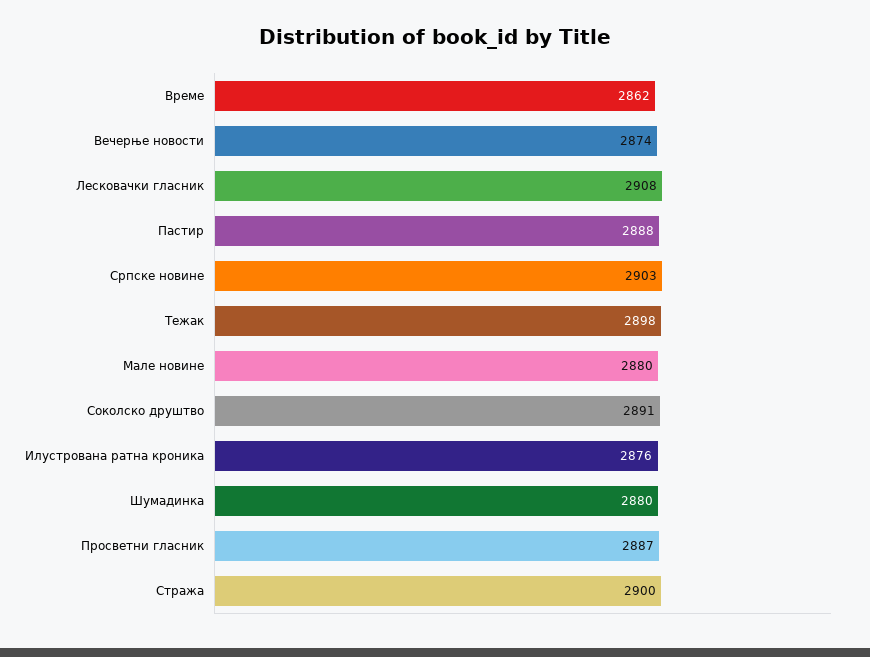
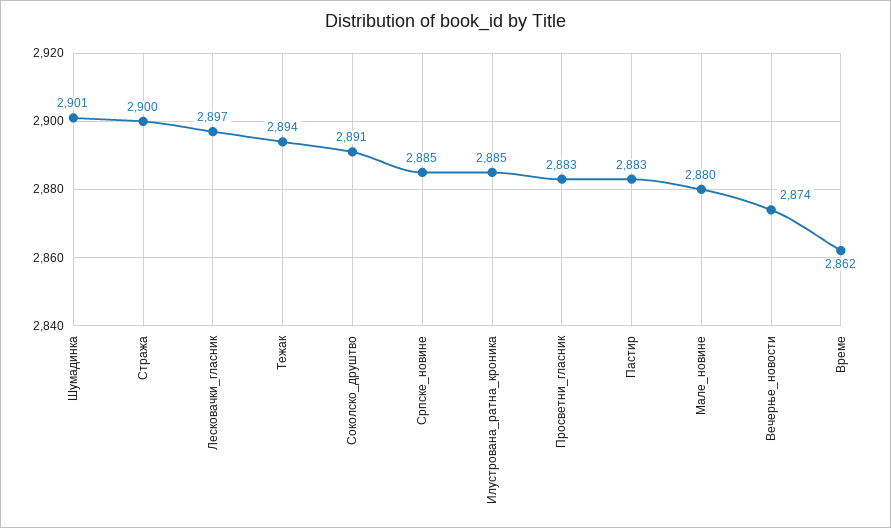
Лесковачки гласник: 2908 -> 2897
Пастир: 2888 -> 2883
Српске новине: 2903 -> 2885
Тежак: 2898 -> 2894
Илустрована ратна кроника: 2876 -> 2885
Шумадинка: 2880 -> 2901
Просветни гласник: 2887 -> 2883

